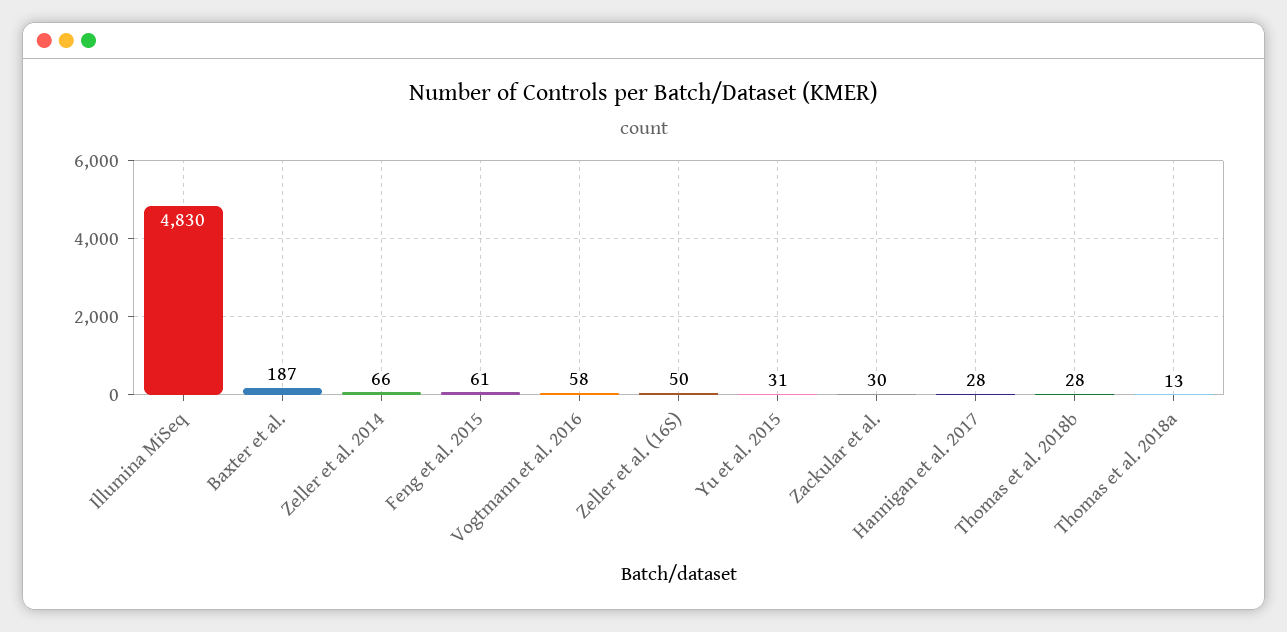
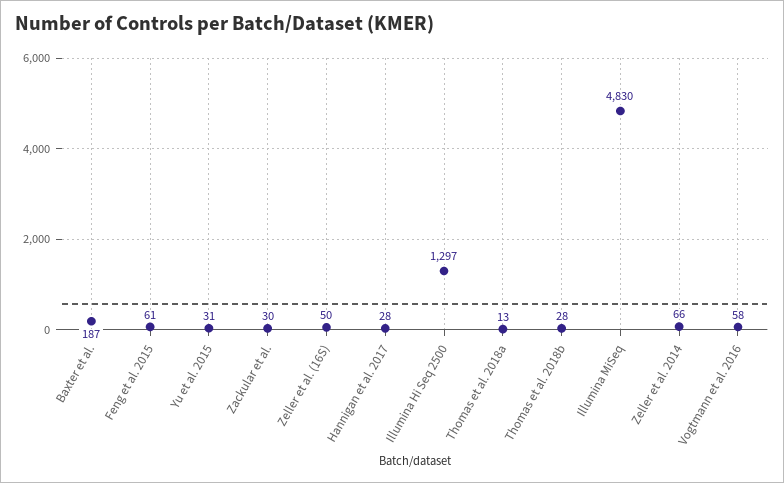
Illumina Hi Seq 2500: none -> 1297

